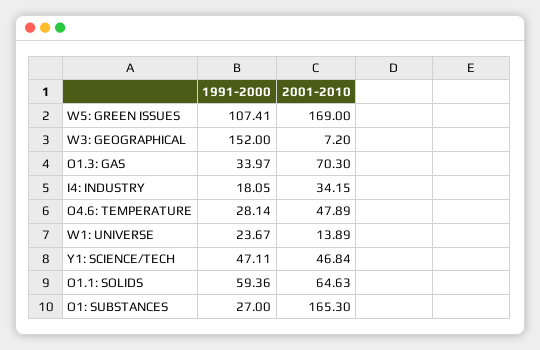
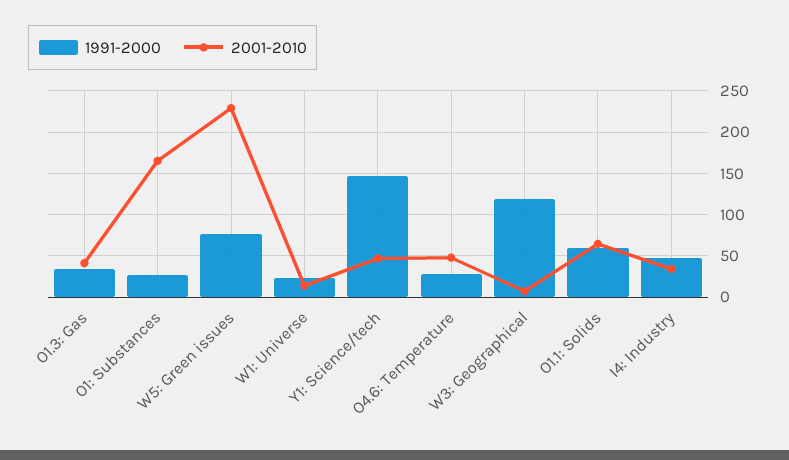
1991-2000, W5: GREEN ISSUES: 107.41 -> 80
2001-2010, W5: GREEN ISSUES: 169 -> 230
1991-2000, W3: GEOGRAPHICAL: 152 -> 120
2001-2010, O1.3: GAS: 70.3 -> 40
1991-2000, I4: INDUSTRY: 18.05 -> 50
1991-2000, Y1: SCIENCE/TECH: 47.11 -> 150

